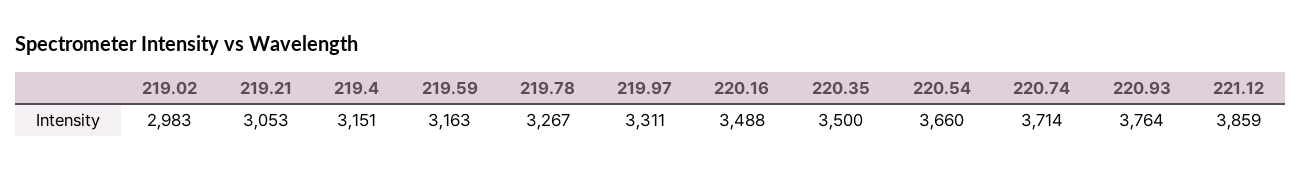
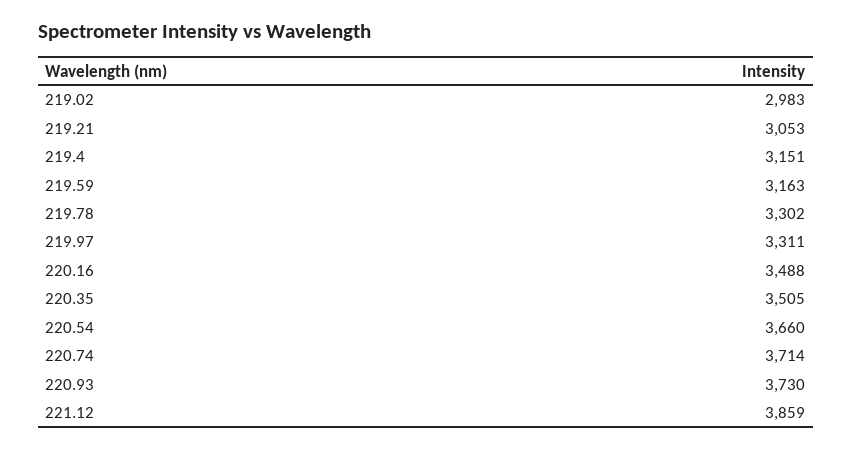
219.78: 3267 -> 3302
220.35: 3500 -> 3505
220.93: 3764 -> 3730

